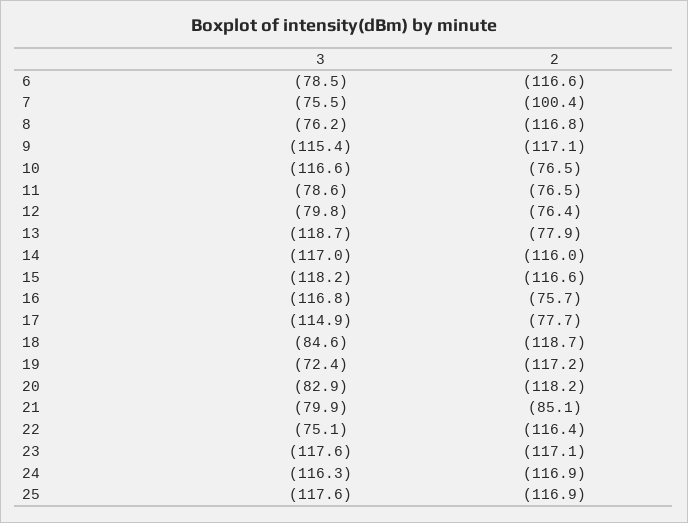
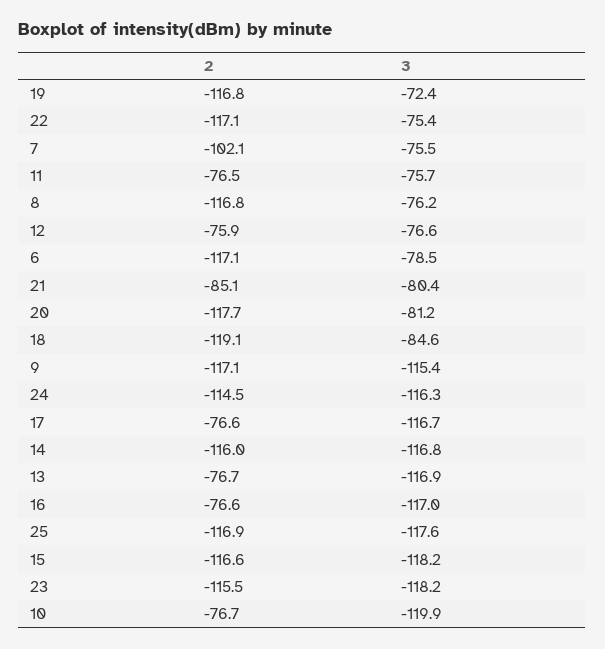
2, 6: -116.6 -> -117.1
2, 7: -100.4 -> -102.1
3, 10: -116.6 -> -119.9
2, 10: -76.5 -> -76.7
3, 11: -78.6 -> -75.7
3, 12: -79.8 -> -76.6
2, 12: -76.4 -> -75.9
3, 13: -118.7 -> -116.9
2, 13: -77.9 -> -76.7
3, 14: -117 -> -116.8
3, 16: -116.8 -> -117
2, 16: -75.7 -> -76.6
3, 17: -114.9 -> -116.7
2, 17: -77.7 -> -76.6
2, 18: -118.7 -> -119.1
2, 19: -117.2 -> -116.8
3, 20: -82.9 -> -81.2
2, 20: -118.2 -> -117.7
3, 21: -79.9 -> -80.4
3, 22: -75.1 -> -75.4
2, 22: -116.4 -> -117.1
3, 23: -117.6 -> -118.2
2, 23: -117.1 -> -115.5
2, 24: -116.9 -> -114.5

